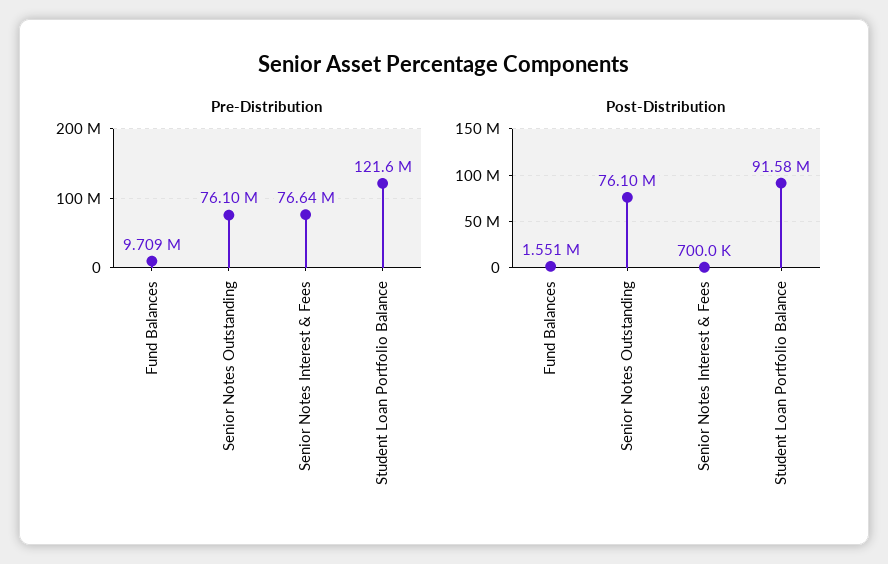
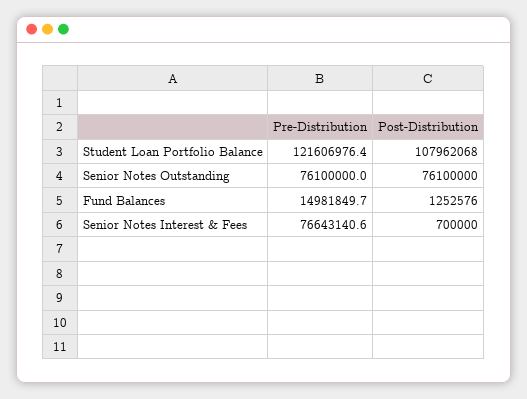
Pre-Distribution, Fund Balances: 9709000 -> 14981849.7
Post-Distribution, Fund Balances: 1551000 -> 1252576
Post-Distribution, Student Loan Portfolio Balance: 91580000 -> 107962068

